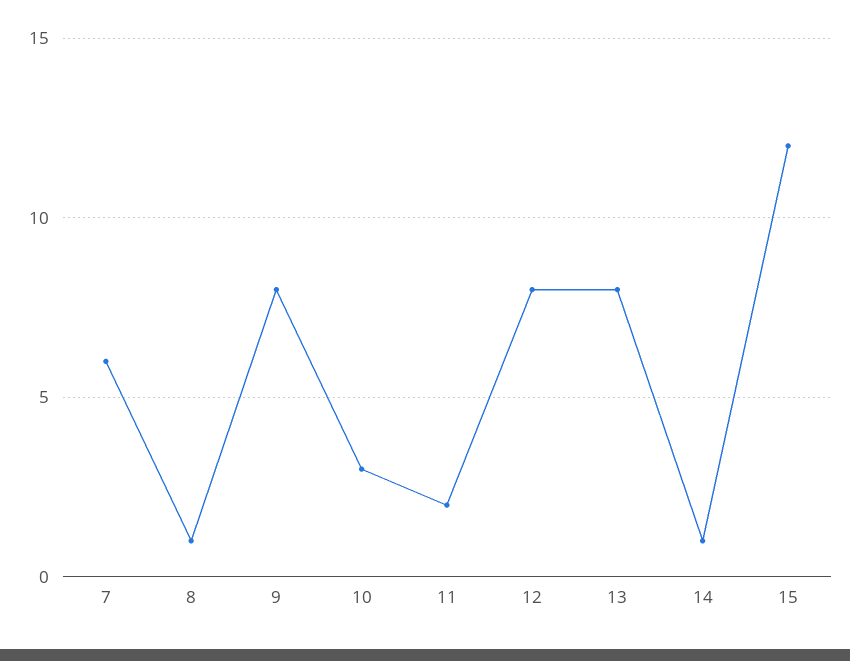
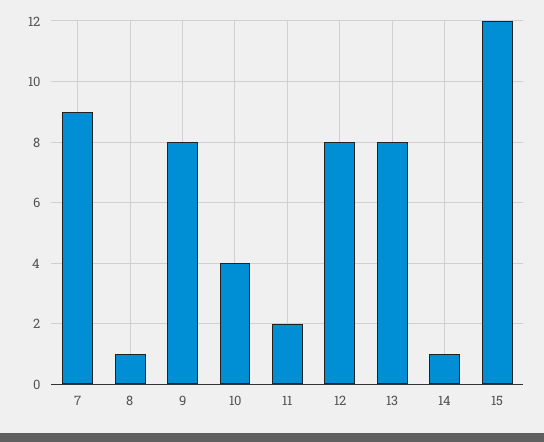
7: 6 -> 9
10: 3 -> 4

